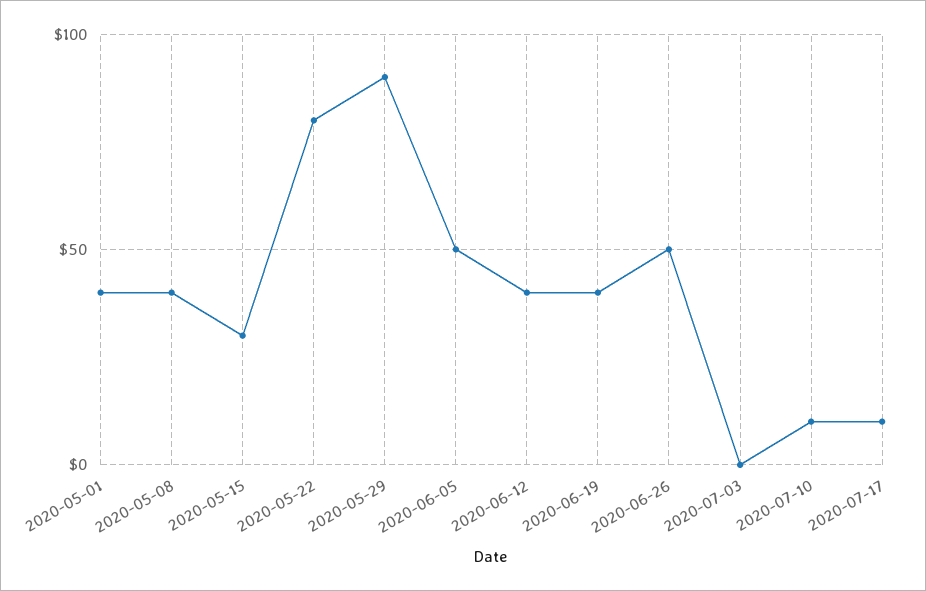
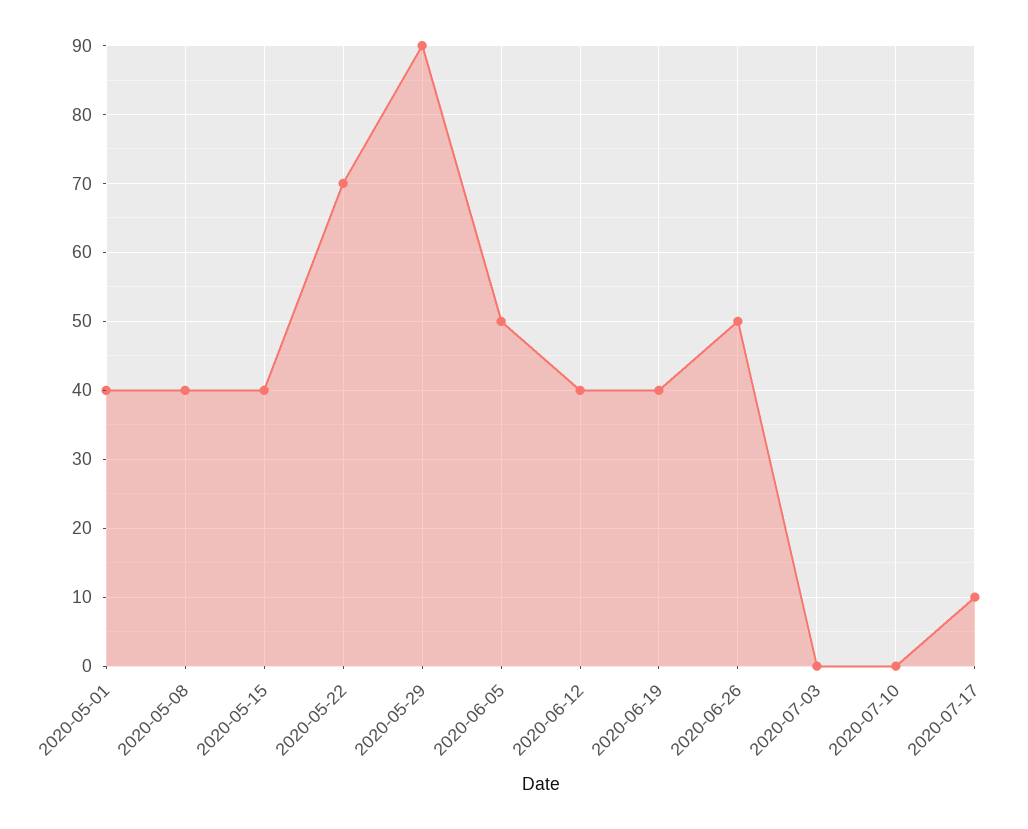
2020-05-15: 30 -> 40
2020-05-22: 80 -> 70
2020-07-10: 10 -> 0

